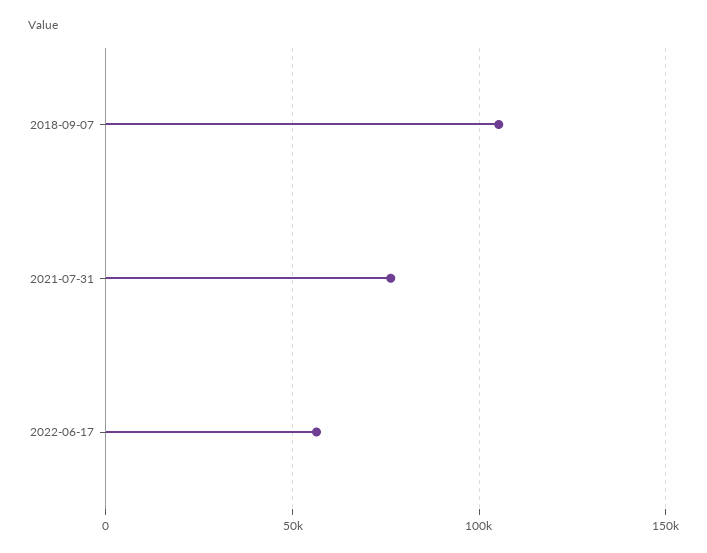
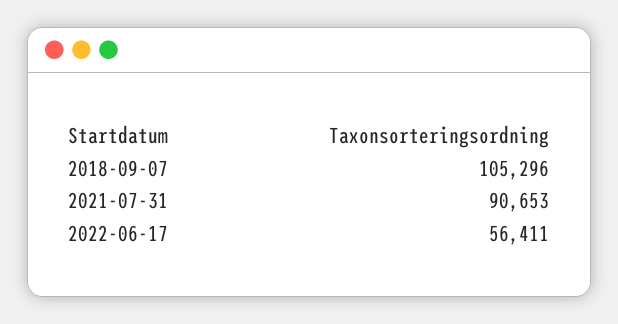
2021-07-31: 75000 -> 90653

